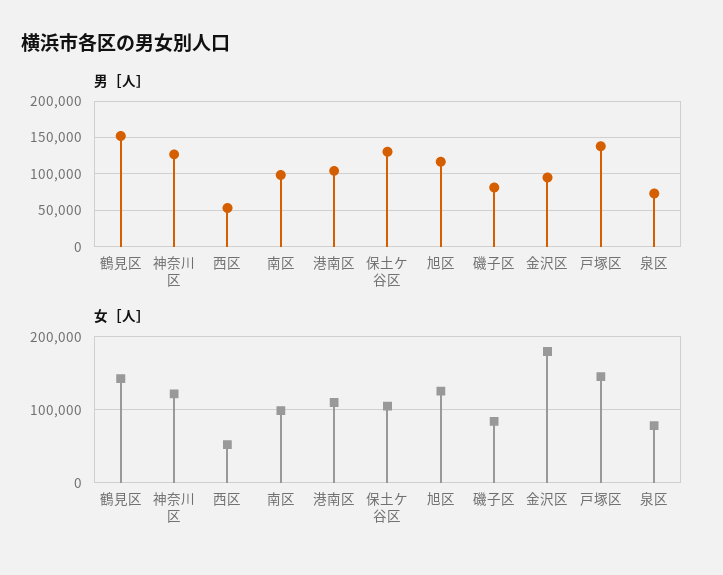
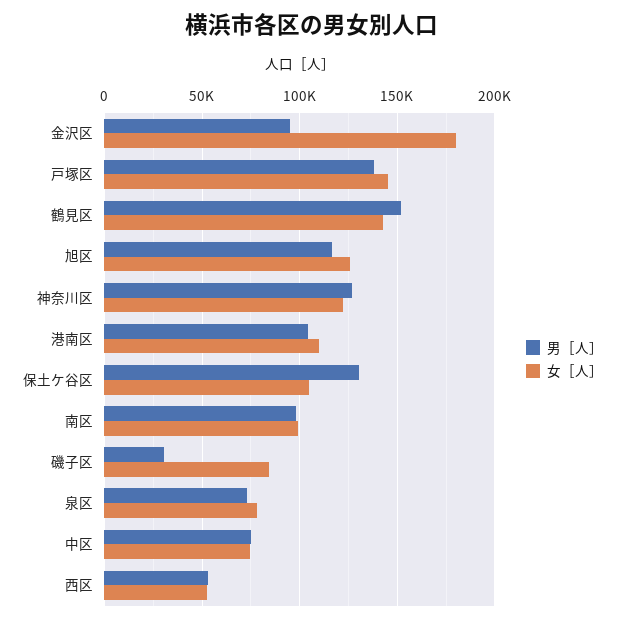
男［人］, 磯子区: 80000 -> 30000
男［人］, 中区: none -> 75000
女［人］, 中区: none -> 75000

